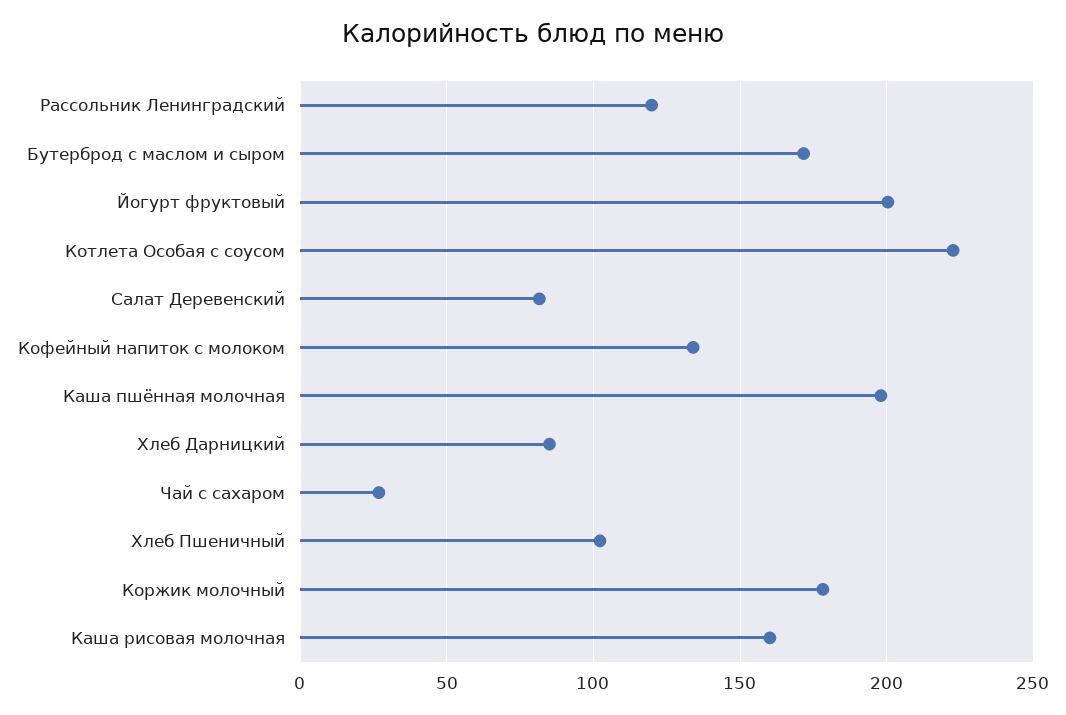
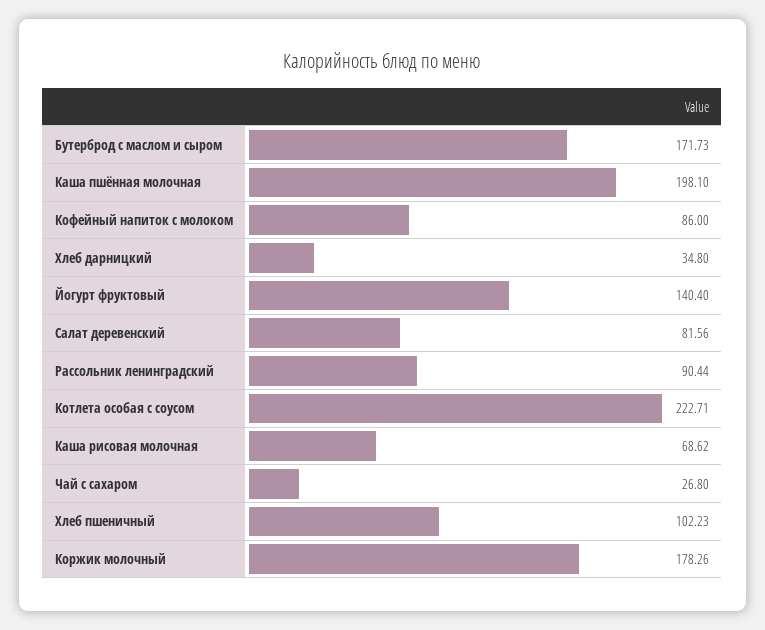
Рассольник Ленинградский: 120 -> 90.44
Йогурт фруктовый: 200 -> 140.4
Кофейный напиток с молоком: 135 -> 86
Хлеб Дарницкий: 85 -> 34.8
Каша рисовая молочная: 160 -> 68.62

